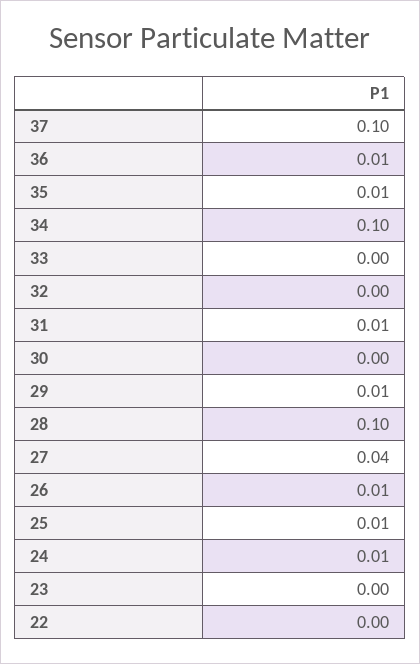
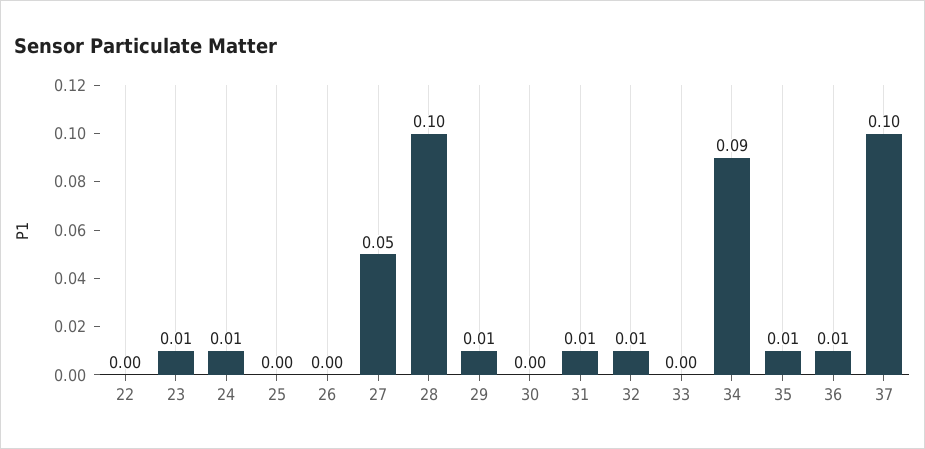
34: 0.1 -> 0.09
32: 0 -> 0.01
27: 0.04 -> 0.05
26: 0.01 -> 0
25: 0.01 -> 0
23: 0 -> 0.01

